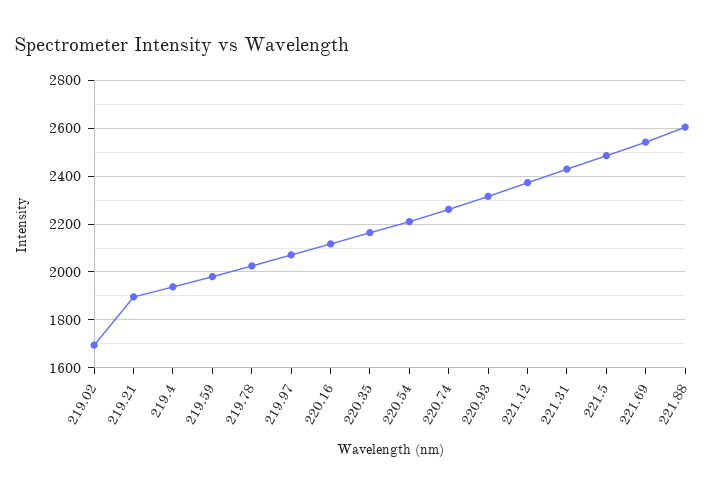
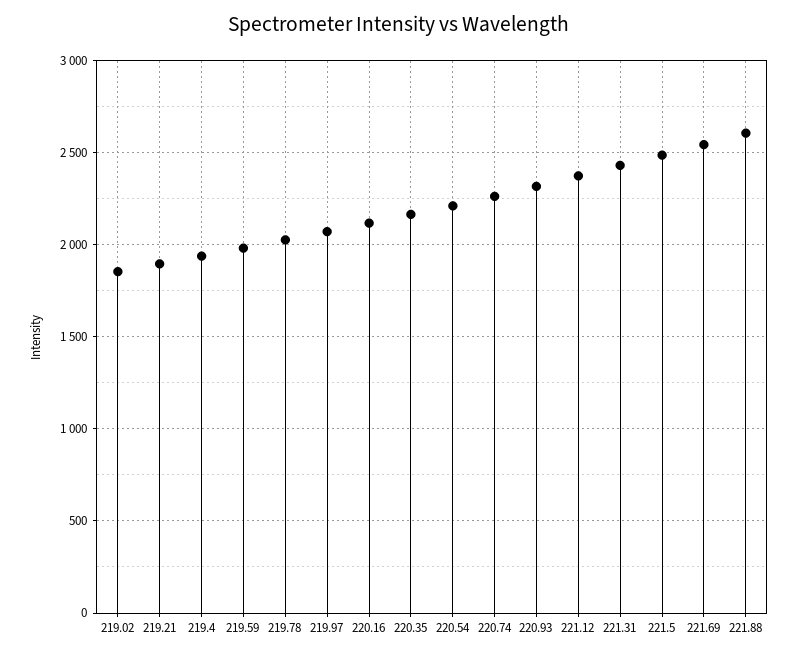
219.02: 1700 -> 1850

